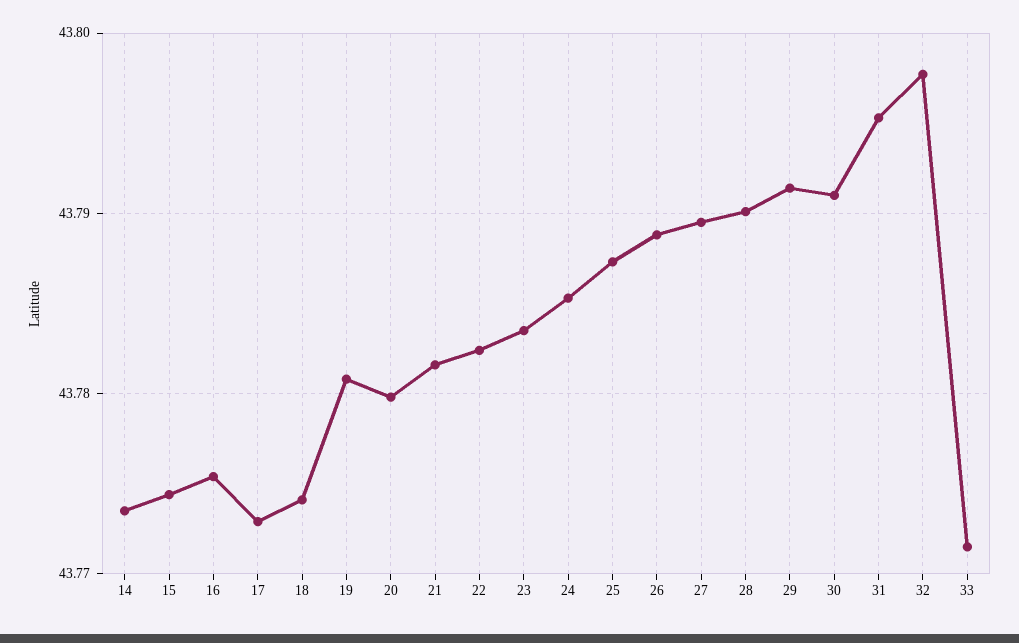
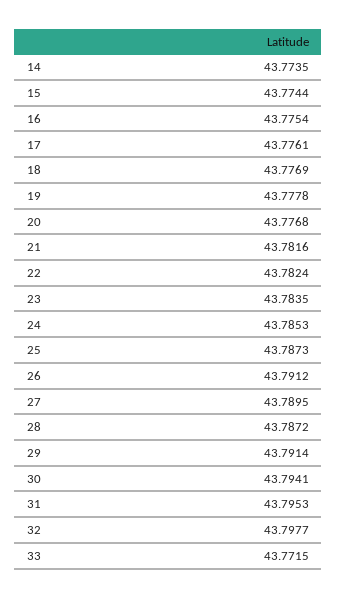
17: 43.773 -> 43.7761
18: 43.774 -> 43.7769
19: 43.781 -> 43.7778
20: 43.78 -> 43.7768
26: 43.789 -> 43.7912
28: 43.79 -> 43.7872
30: 43.791 -> 43.7941

